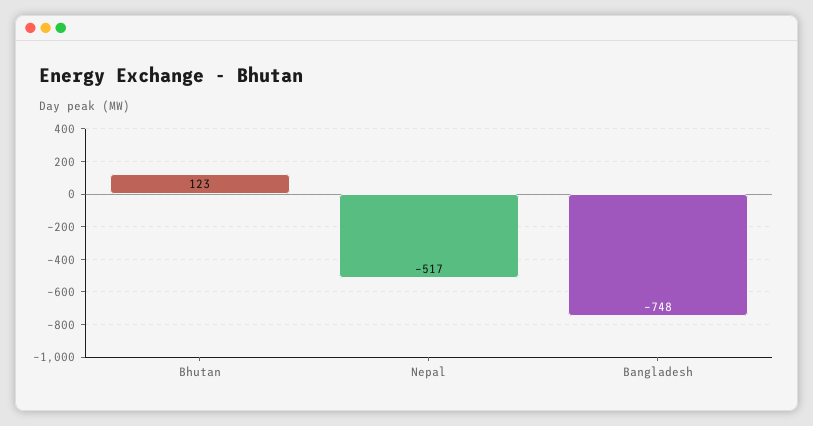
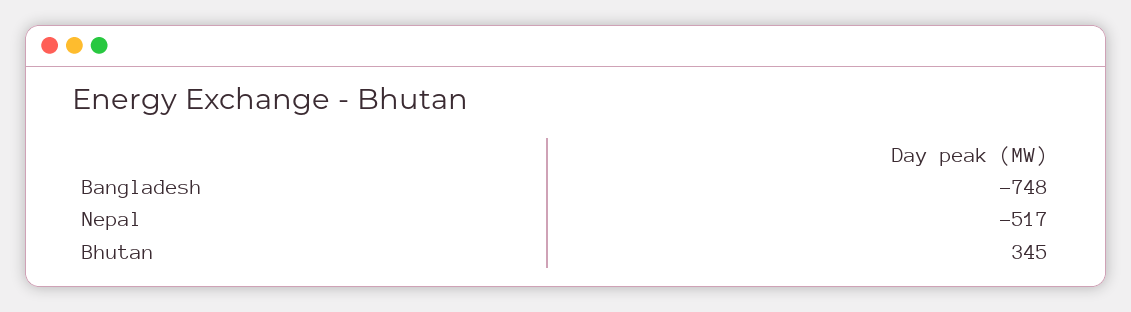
Bhutan: 123 -> 345

